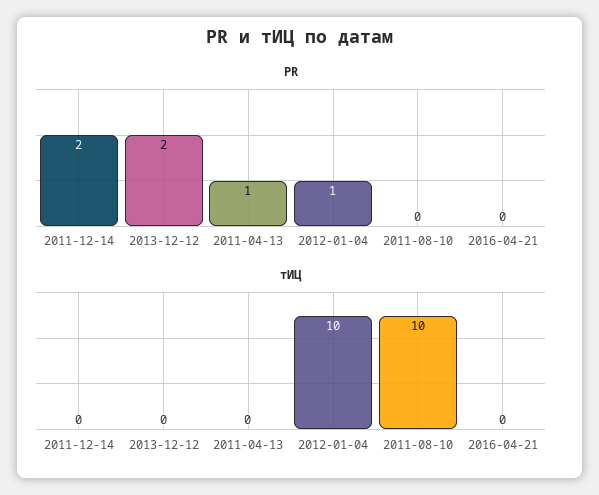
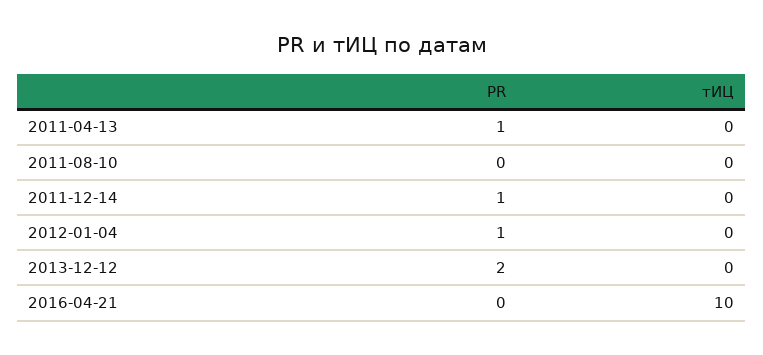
PR, 2011-12-14: 2 -> 1
тИЦ, 2012-01-04: 10 -> 0
тИЦ, 2011-08-10: 10 -> 0
тИЦ, 2016-04-21: 0 -> 10

